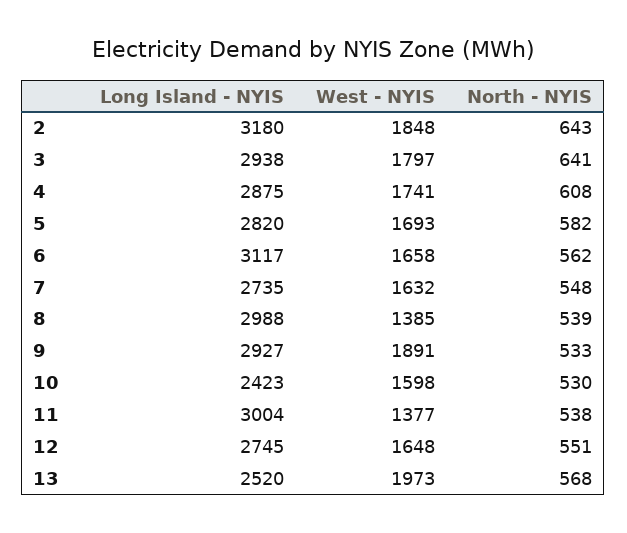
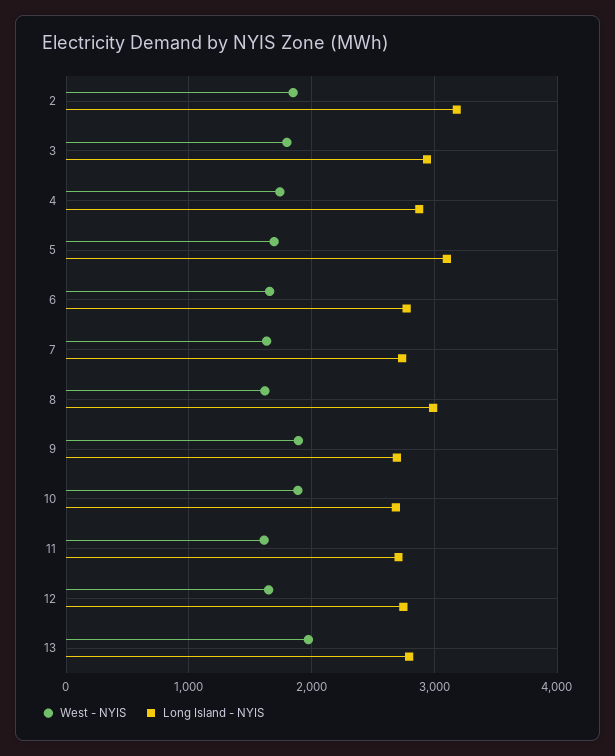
North - NYIS, 2: 643 -> none
North - NYIS, 3: 641 -> none
North - NYIS, 4: 608 -> none
Long Island - NYIS, 5: 2820 -> 3100
North - NYIS, 5: 582 -> none
Long Island - NYIS, 6: 3117 -> 2800
North - NYIS, 6: 562 -> none
North - NYIS, 7: 548 -> none
West - NYIS, 8: 1385 -> 1600
North - NYIS, 8: 539 -> none
Long Island - NYIS, 9: 2927 -> 2700
North - NYIS, 9: 533 -> none
Long Island - NYIS, 10: 2423 -> 2700
West - NYIS, 10: 1598 -> 1900
North - NYIS, 10: 530 -> none
Long Island - NYIS, 11: 3004 -> 2700
West - NYIS, 11: 1377 -> 1600
North - NYIS, 11: 538 -> none
North - NYIS, 12: 551 -> none
Long Island - NYIS, 13: 2520 -> 2800
North - NYIS, 13: 568 -> none

